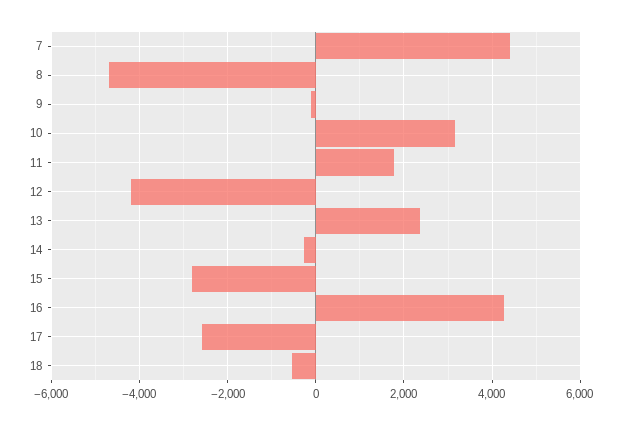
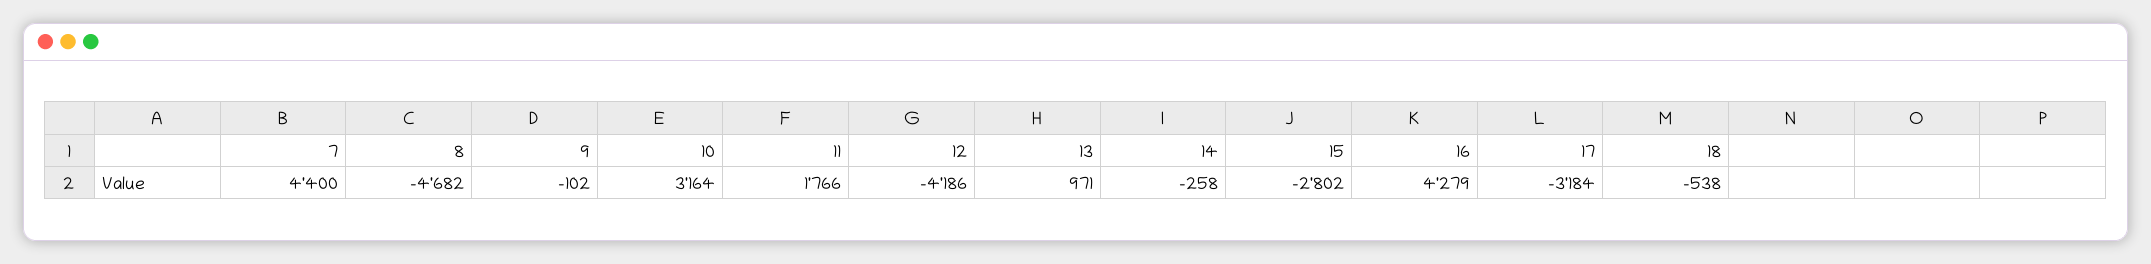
13: 2400 -> 971
17: -2600 -> -3184

